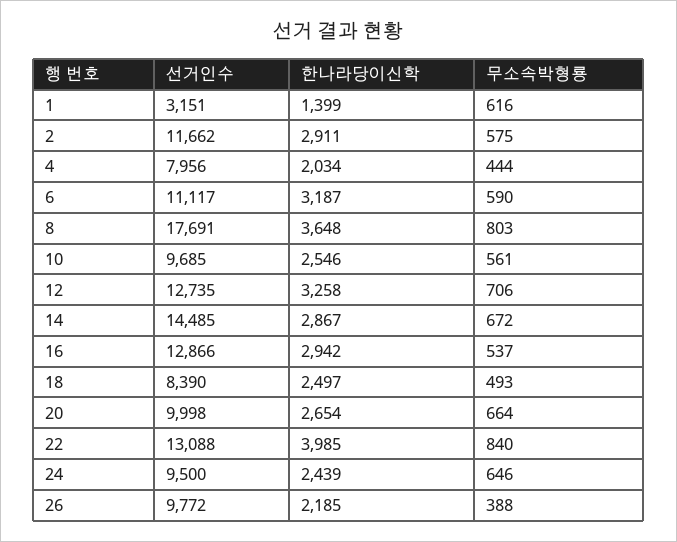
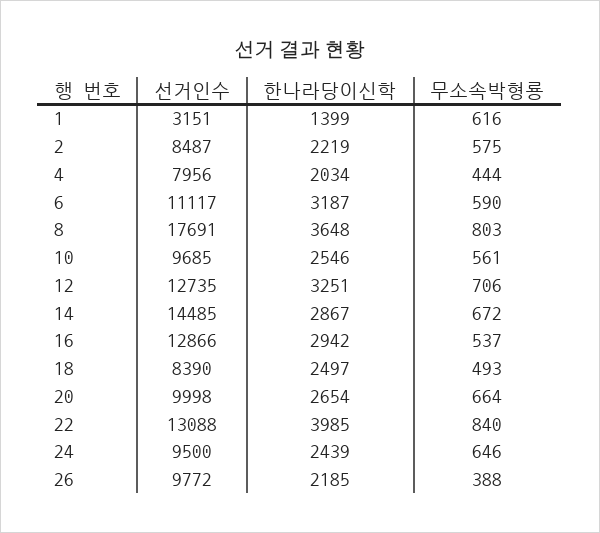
선거인수, 2: 11662 -> 8487
한나라당이신학, 2: 2911 -> 2219
한나라당이신학, 12: 3258 -> 3251

